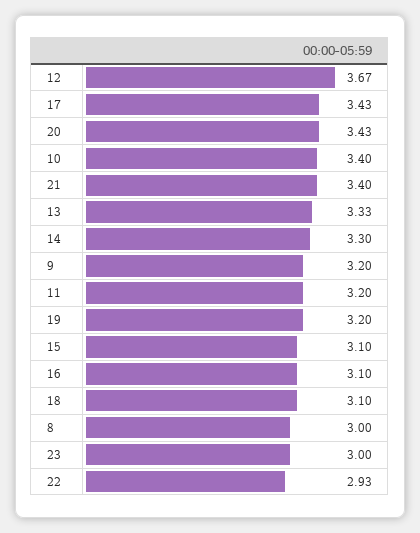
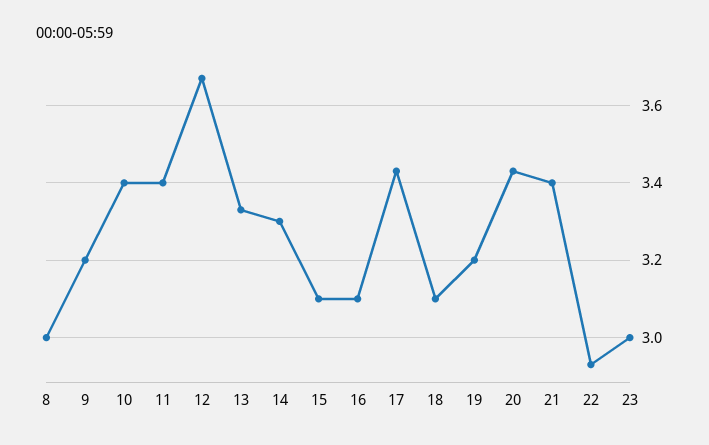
11: 3.2 -> 3.4

